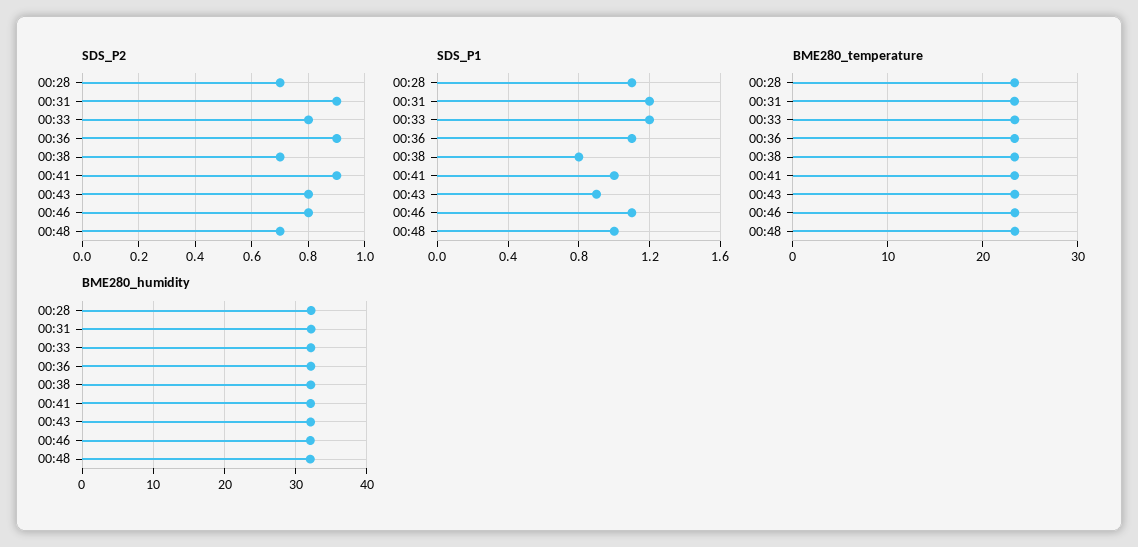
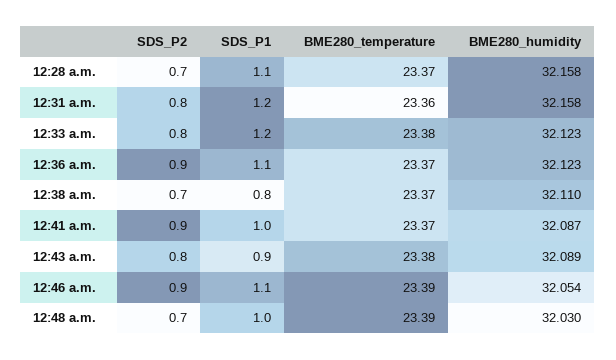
SDS_P2, 00:31: 0.9 -> 0.8
SDS_P2, 00:46: 0.8 -> 0.9

